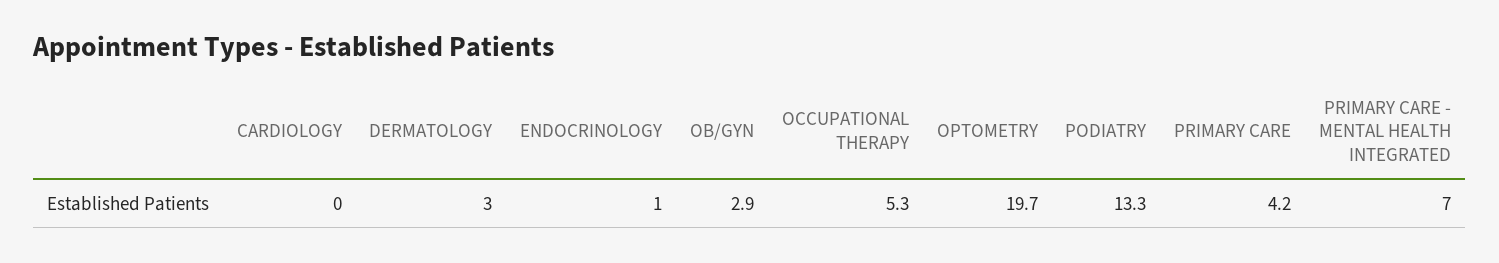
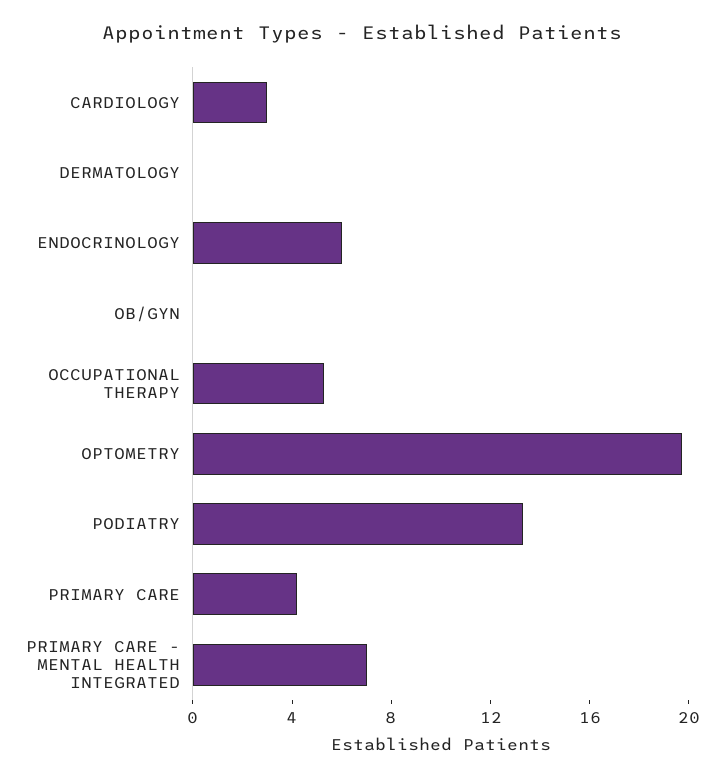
CARDIOLOGY: 0 -> 3
DERMATOLOGY: 3 -> 0
ENDOCRINOLOGY: 1 -> 6
OB/GYN: 2.9 -> 0

